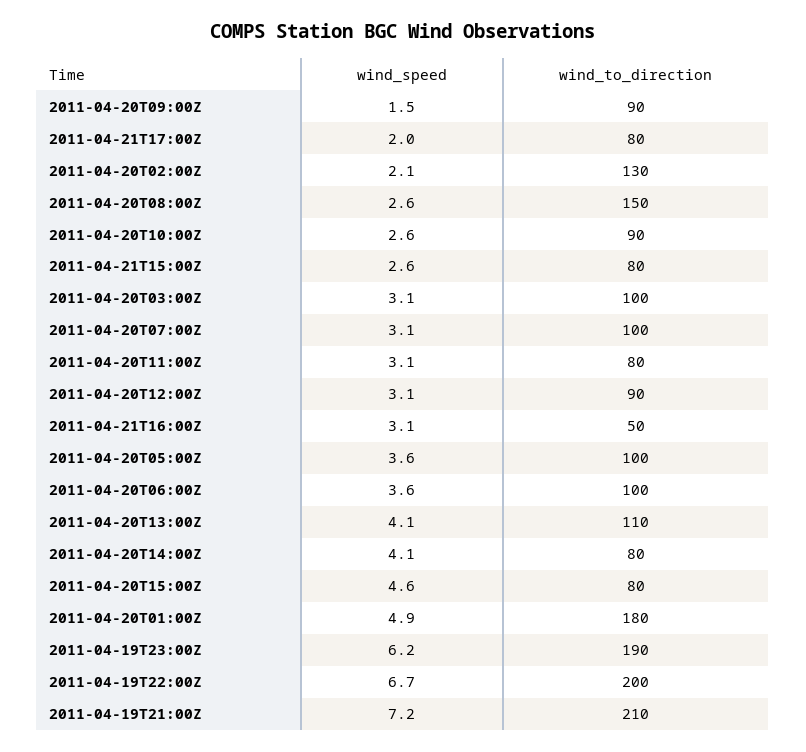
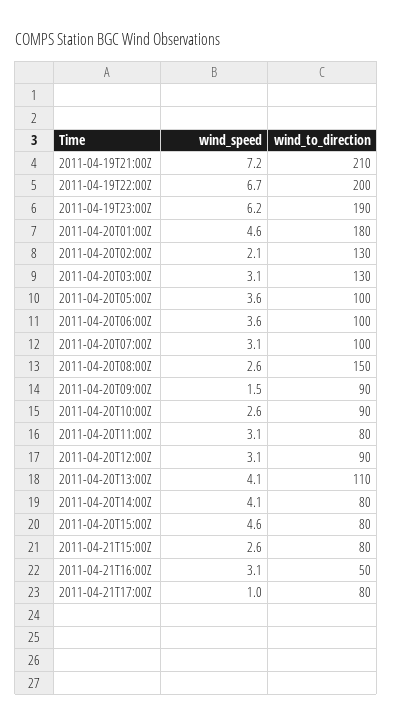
wind_speed, 2011-04-21T17:00Z: 2 -> 1
wind_to_direction, 2011-04-20T03:00Z: 100 -> 130
wind_speed, 2011-04-20T01:00Z: 4.9 -> 4.6

